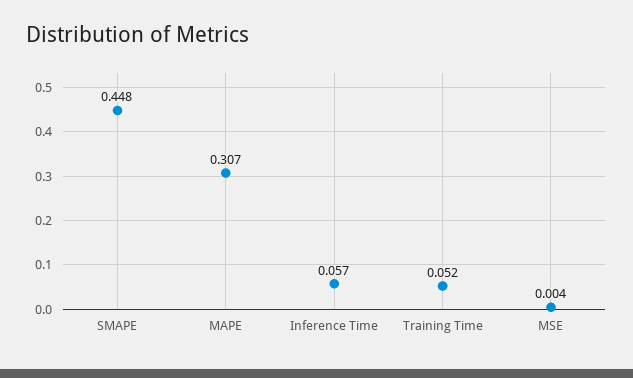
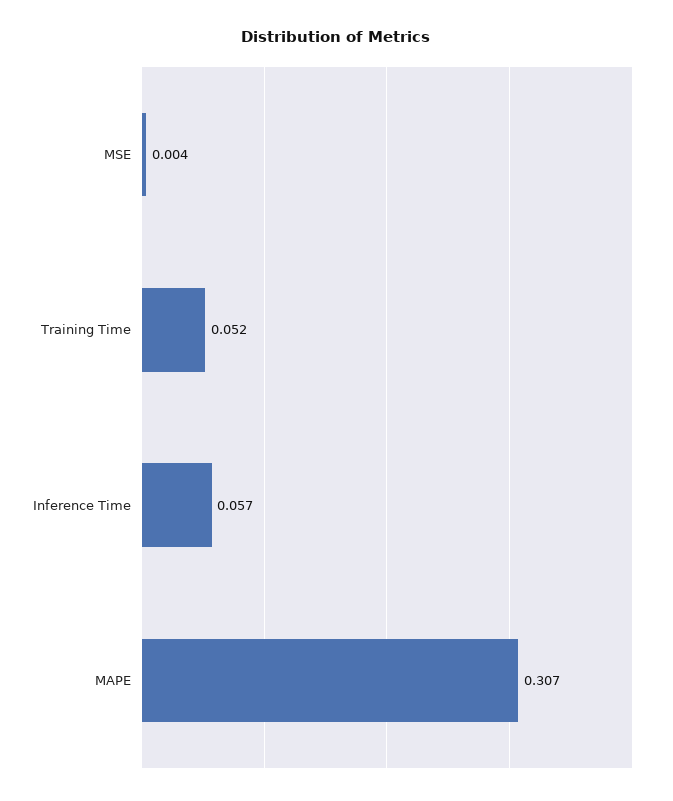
SMAPE: 0.448 -> none

